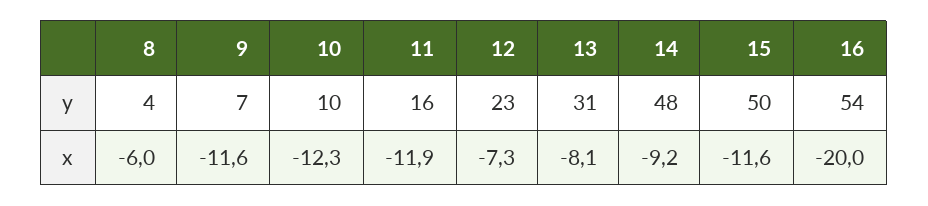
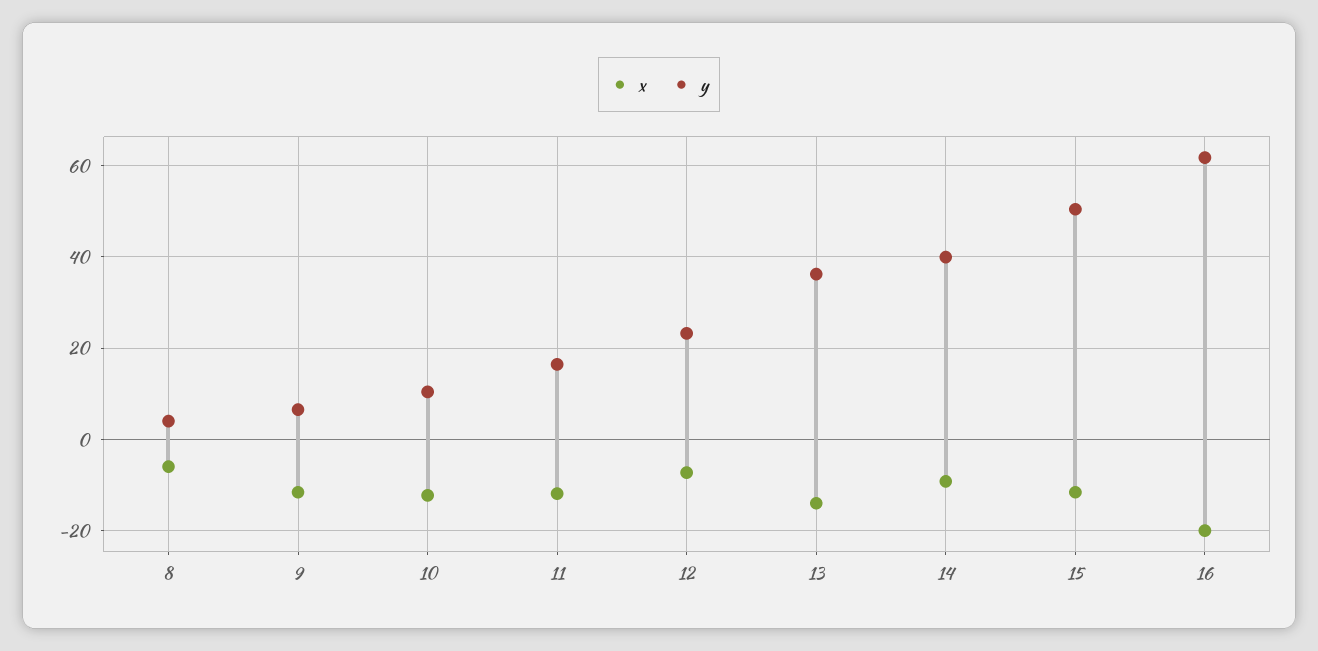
y, 13: 31 -> 36
y, 14: 48 -> 40
y, 16: 54 -> 62
x, 13: -8.1 -> -14

